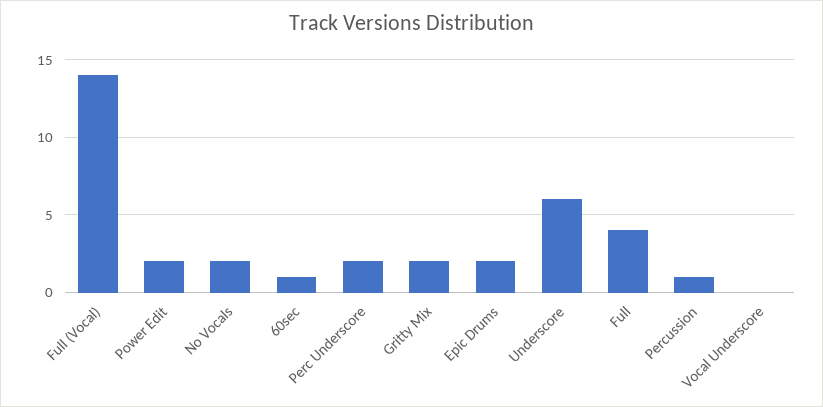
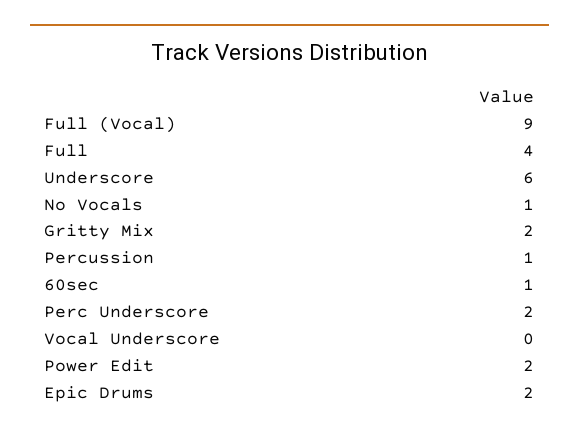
Full (Vocal): 14 -> 9
No Vocals: 2 -> 1

